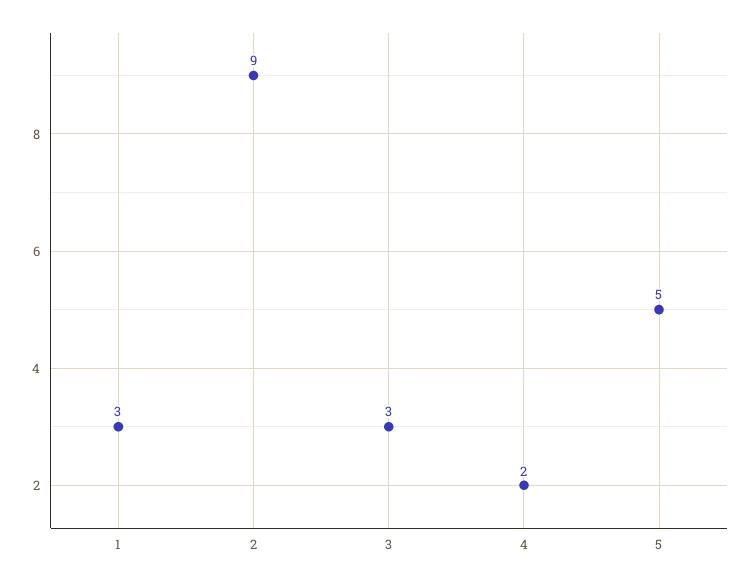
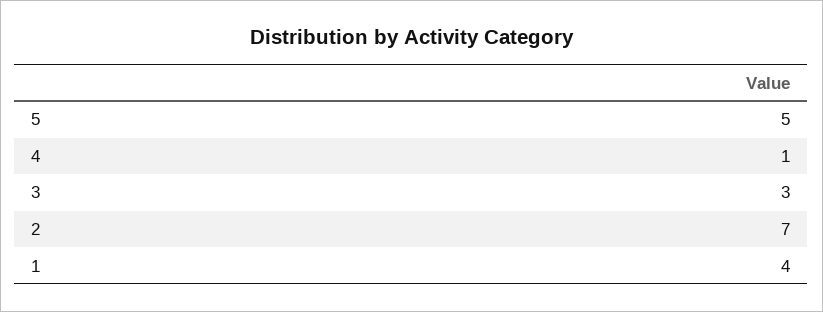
1: 3 -> 4
2: 9 -> 7
4: 2 -> 1

